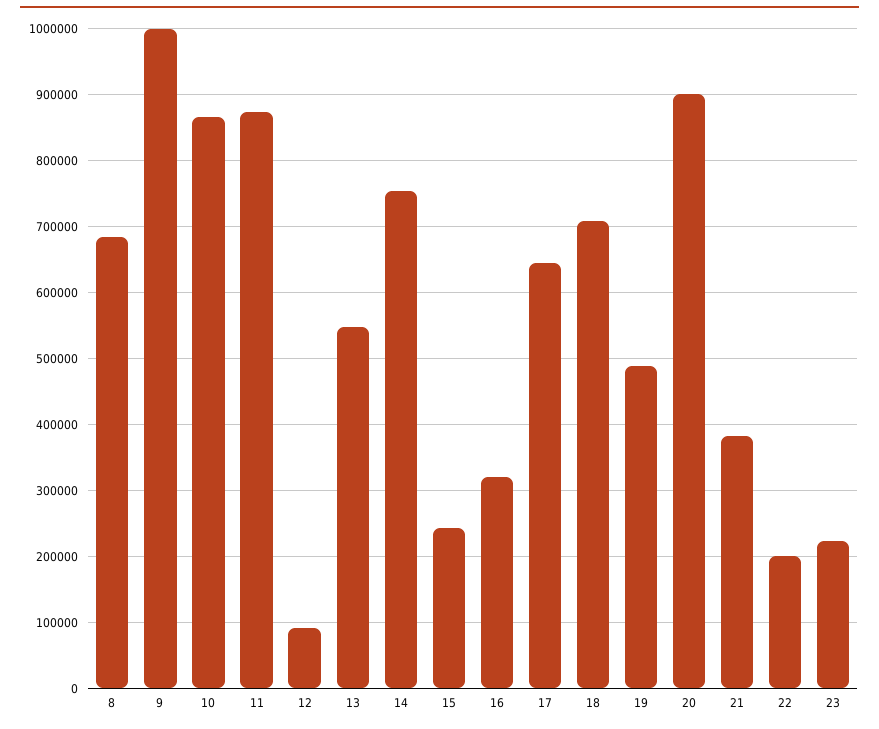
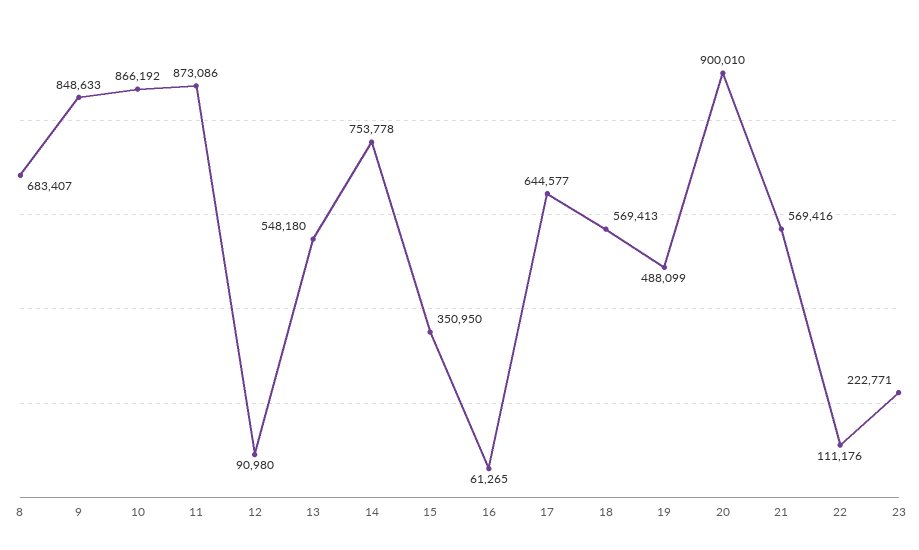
9: 1000000 -> 848633
15: 240000 -> 350950
16: 320000 -> 61265
18: 710000 -> 569413
21: 380000 -> 569416
22: 200000 -> 111176

